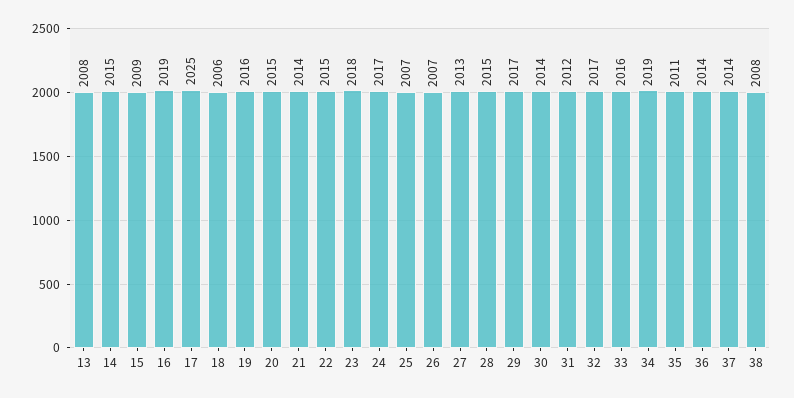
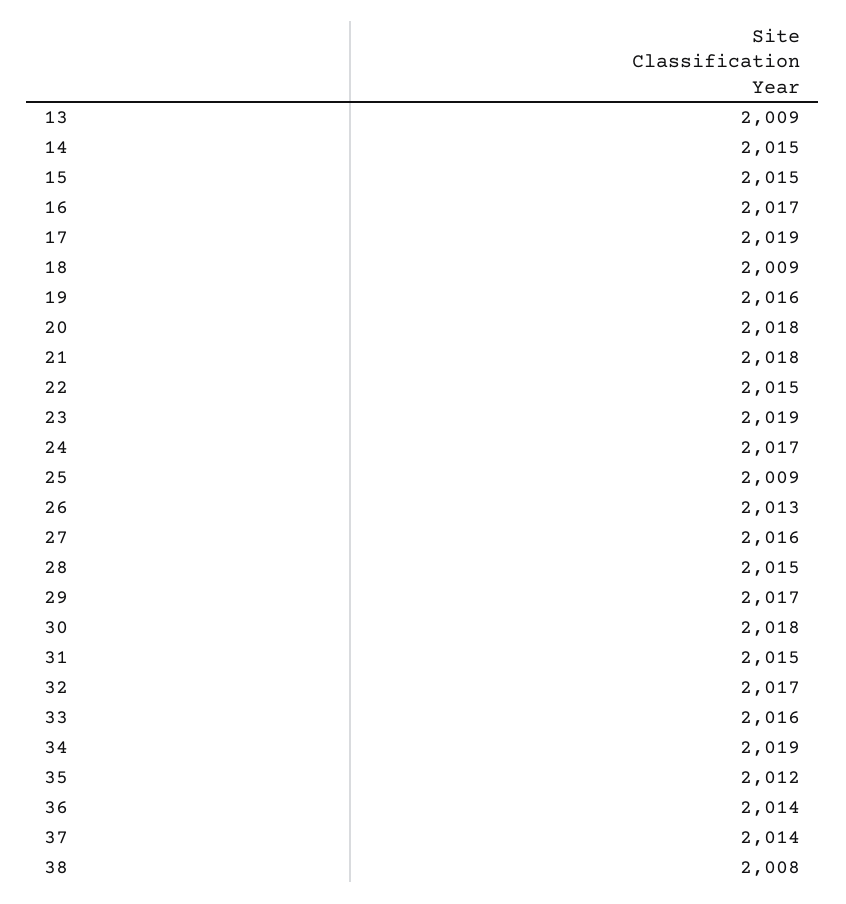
13: 2008 -> 2009
15: 2009 -> 2015
16: 2019 -> 2017
17: 2025 -> 2019
18: 2006 -> 2009
20: 2015 -> 2018
21: 2014 -> 2018
23: 2018 -> 2019
25: 2007 -> 2009
26: 2007 -> 2013
27: 2013 -> 2016
30: 2014 -> 2018
31: 2012 -> 2015
35: 2011 -> 2012

